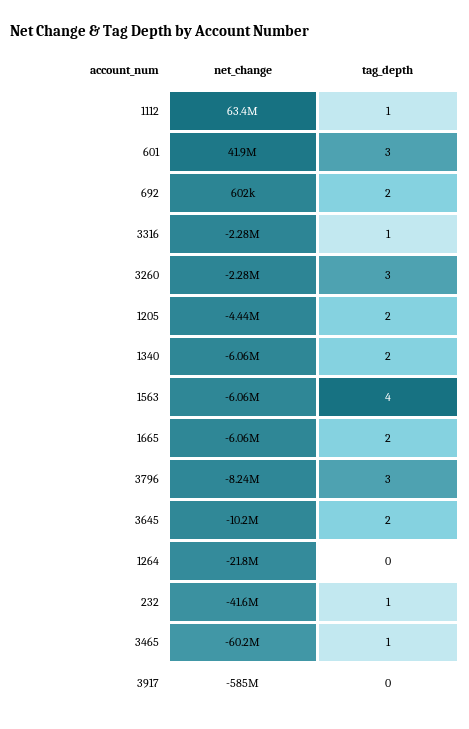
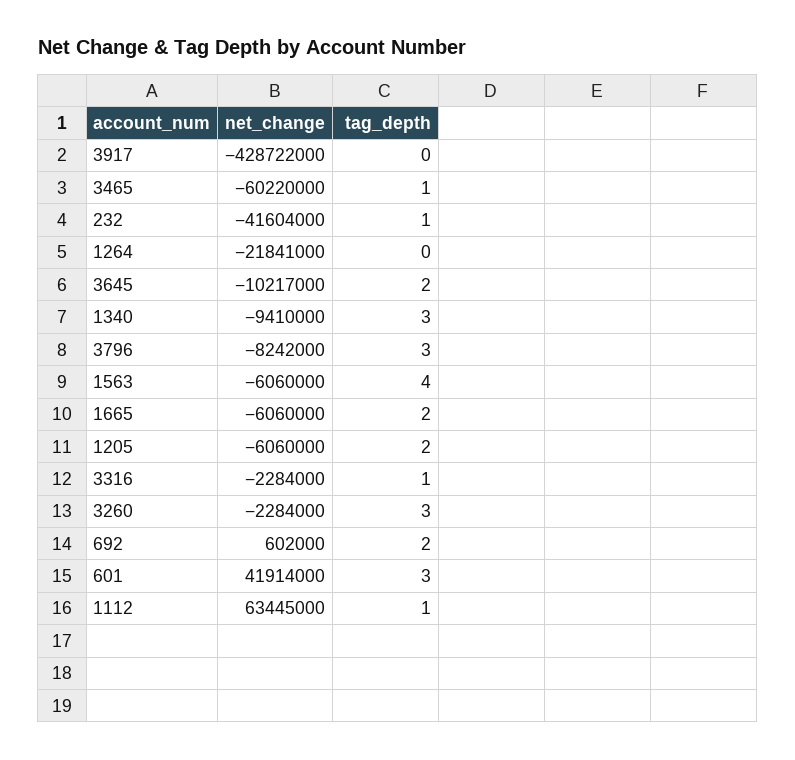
net_change, 1205: -4440000 -> -6060000
net_change, 1340: -6060000 -> -9410000
tag_depth, 1340: 2 -> 3
net_change, 3917: -585000000 -> -428722000

